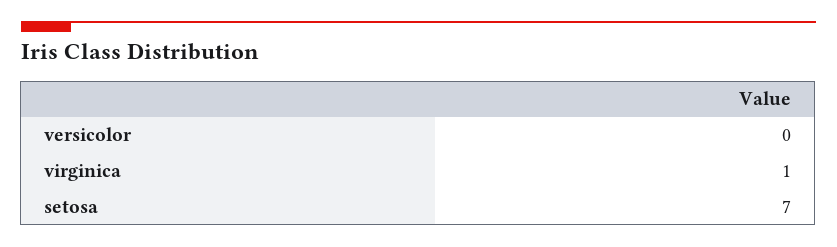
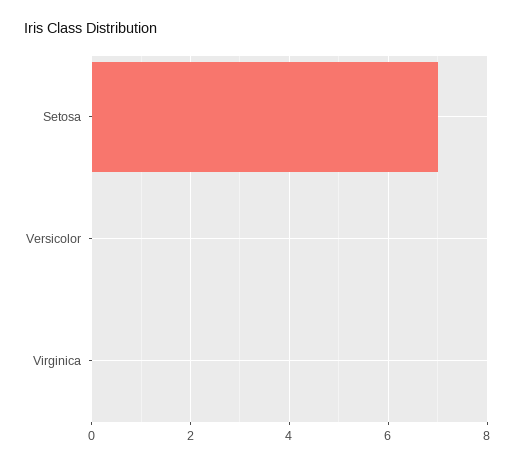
virginica: 1 -> 0

